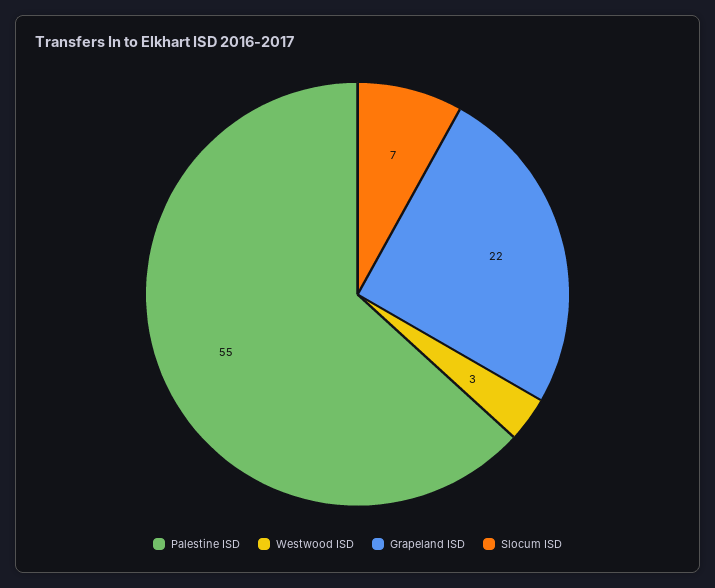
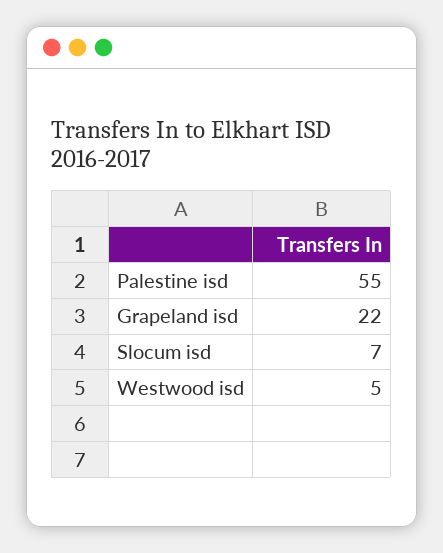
Westwood ISD: 3 -> 5

